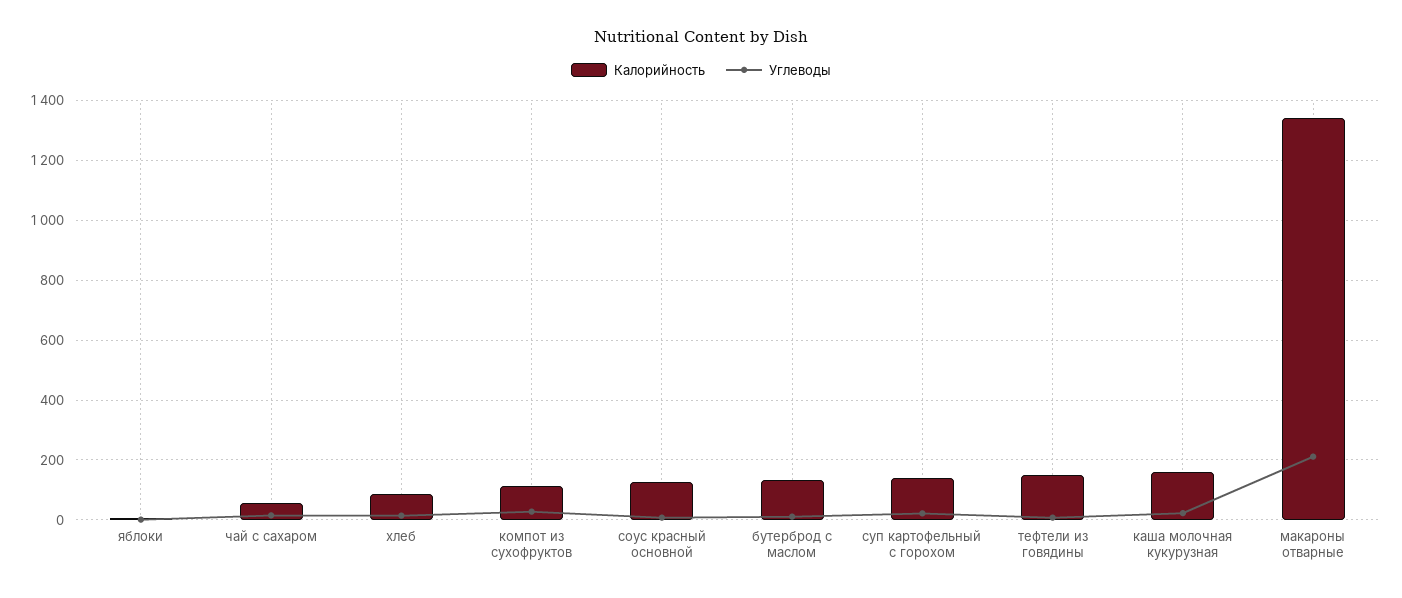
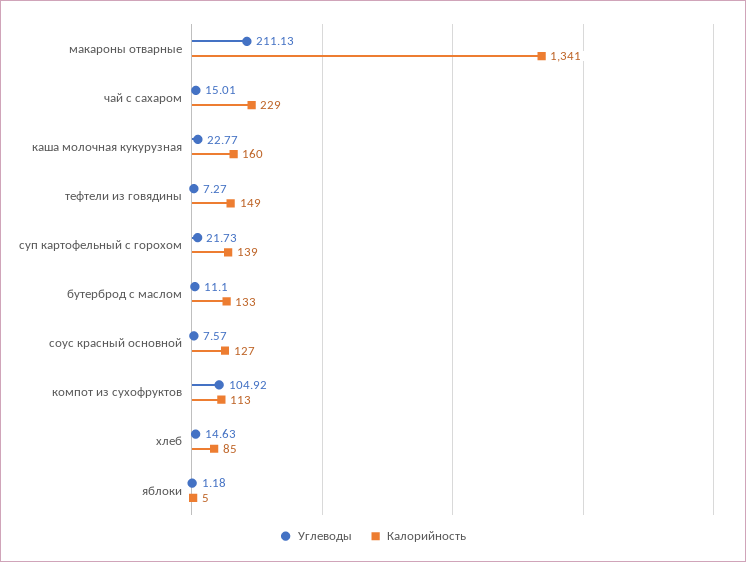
Калорийность, чай с сахаром: 50 -> 229
Углеводы, компот из сухофруктов: 25 -> 104.92

